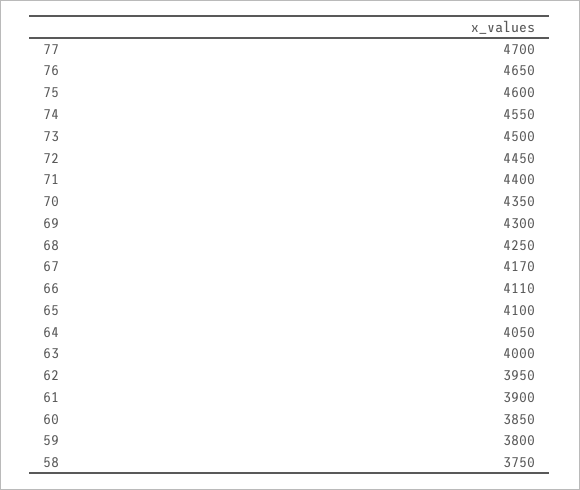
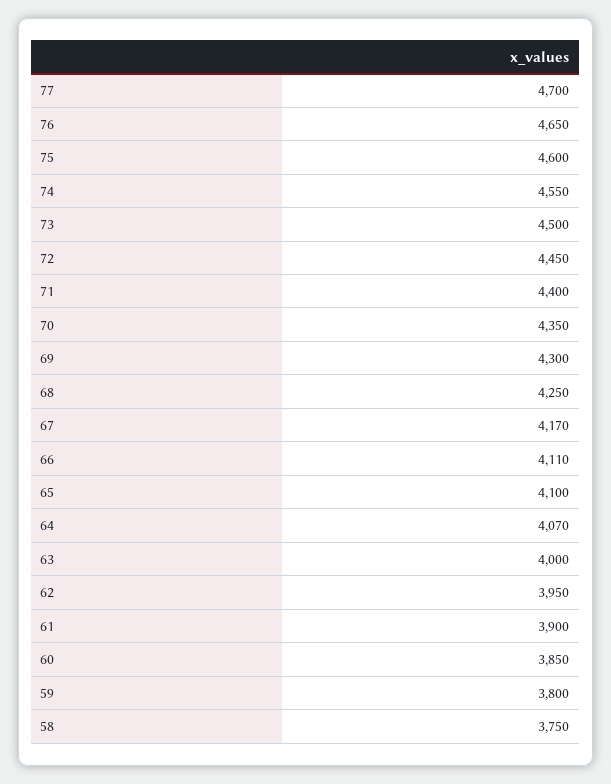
64: 4050 -> 4070

